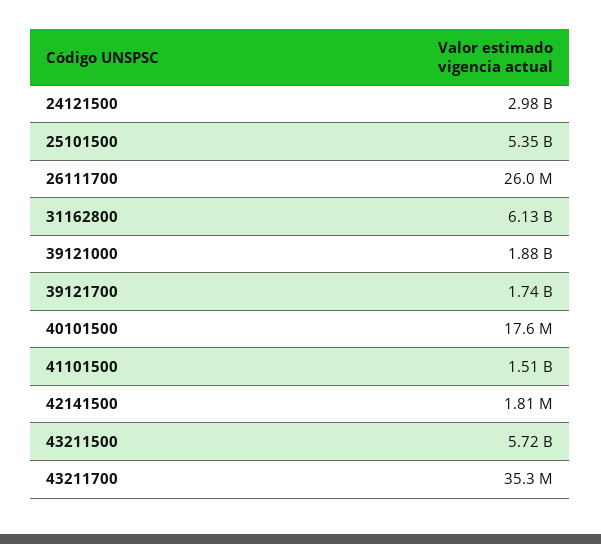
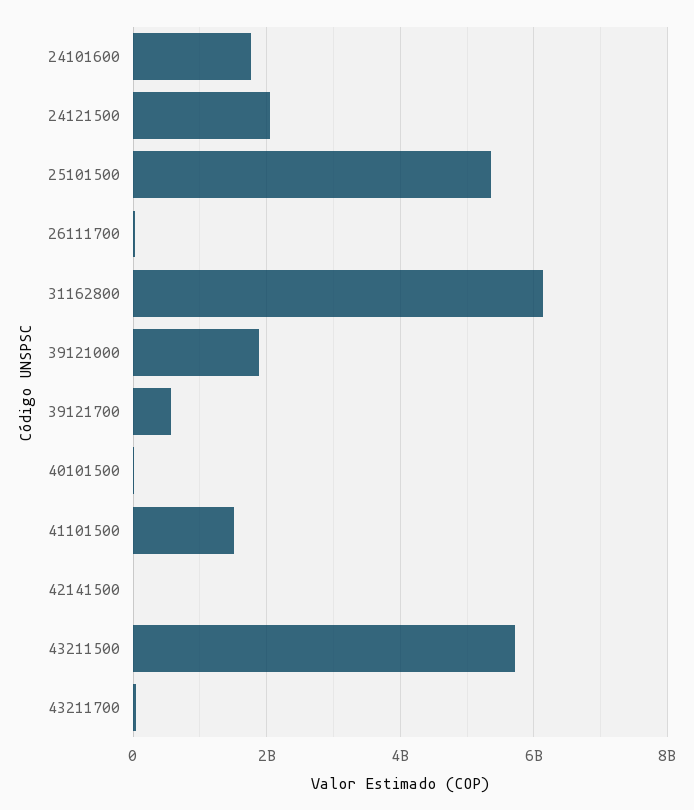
24121500: 2980000000 -> 2000000000
39121700: 1740000000 -> 600000000
24101600: none -> 1800000000

